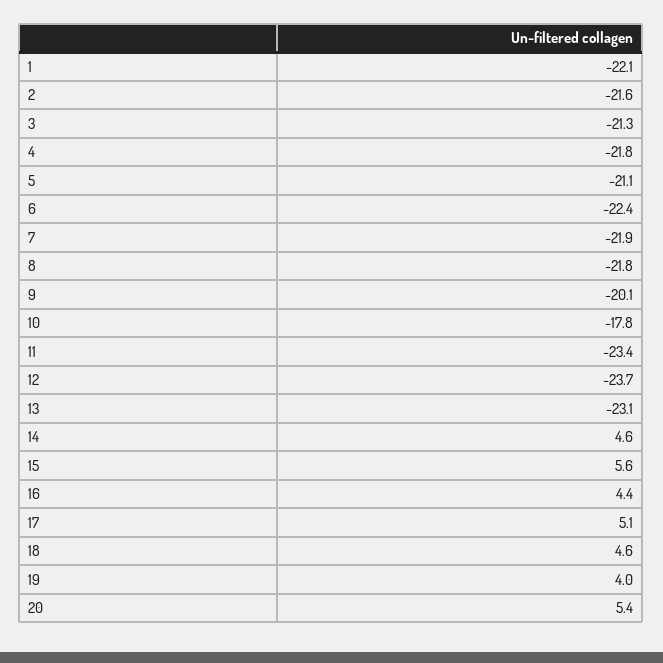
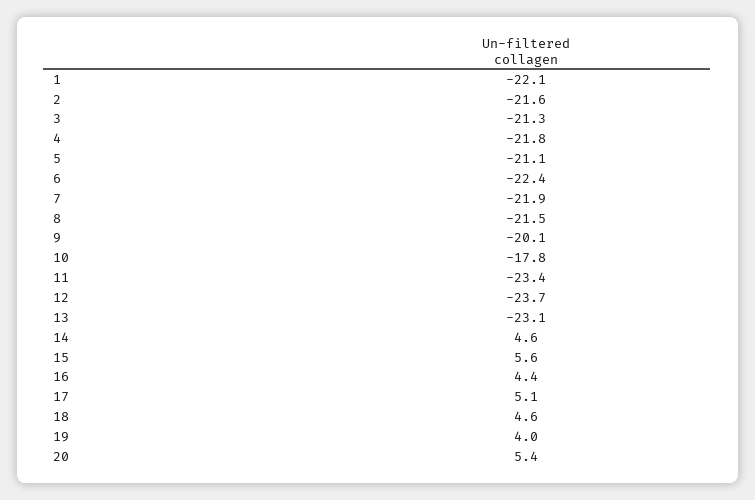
8: -21.8 -> -21.5

